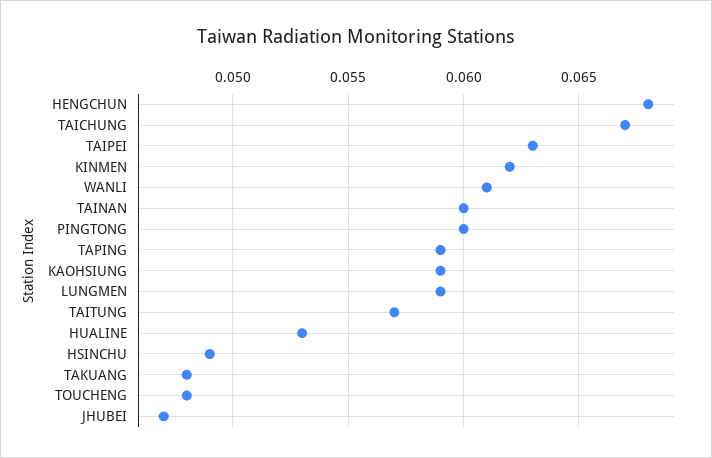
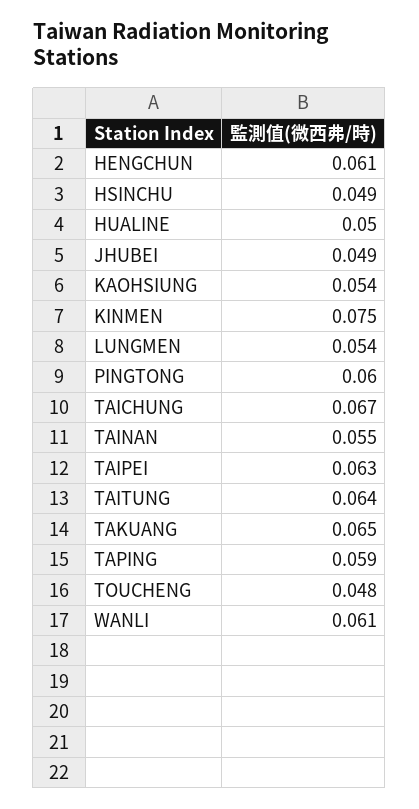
HENGCHUN: 0.068 -> 0.061
KINMEN: 0.062 -> 0.075
TAINAN: 0.06 -> 0.055
KAOHSIUNG: 0.059 -> 0.054
LUNGMEN: 0.059 -> 0.054
TAITUNG: 0.057 -> 0.064
HUALINE: 0.053 -> 0.05
TAKUANG: 0.048 -> 0.065
JHUBEI: 0.047 -> 0.049

